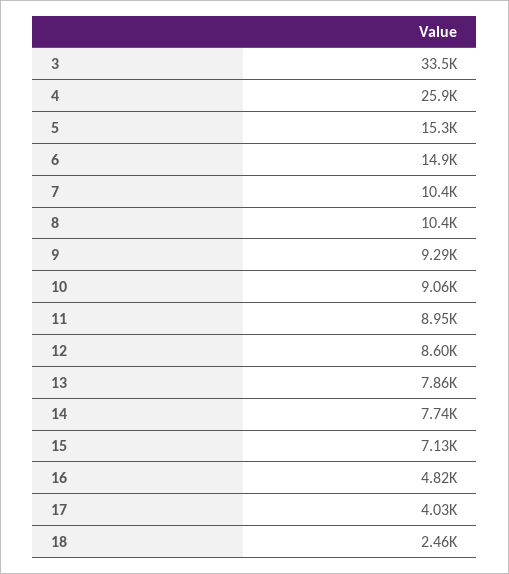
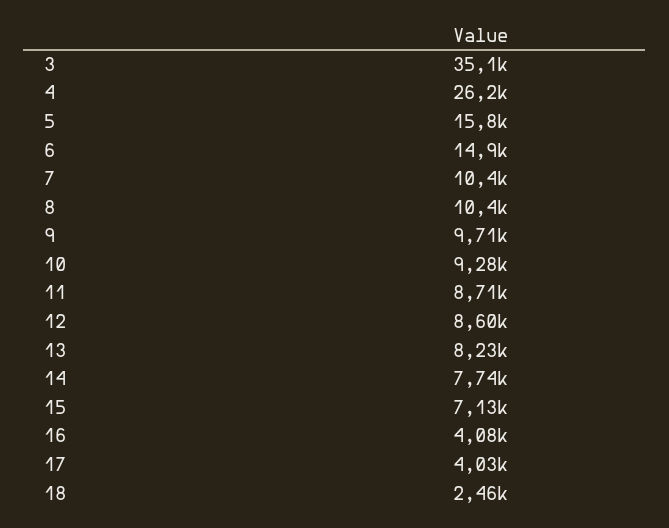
3: 33500 -> 35100
4: 25900 -> 26200
5: 15300 -> 15800
9: 9290 -> 9710
10: 9060 -> 9280
11: 8950 -> 8710
13: 7860 -> 8230
16: 4820 -> 4080

